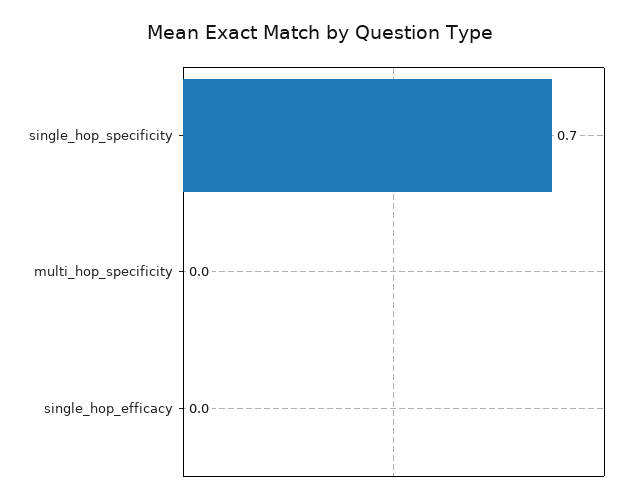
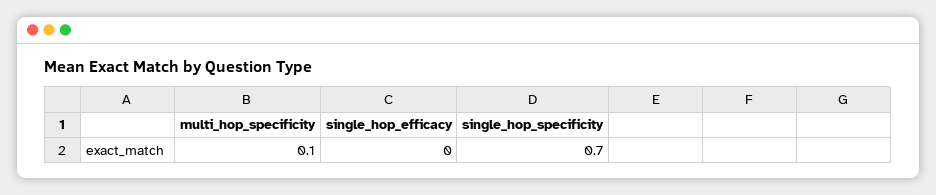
multi_hop_specificity: 0 -> 0.1

